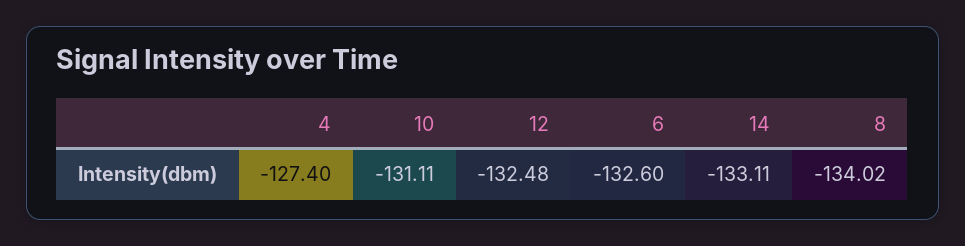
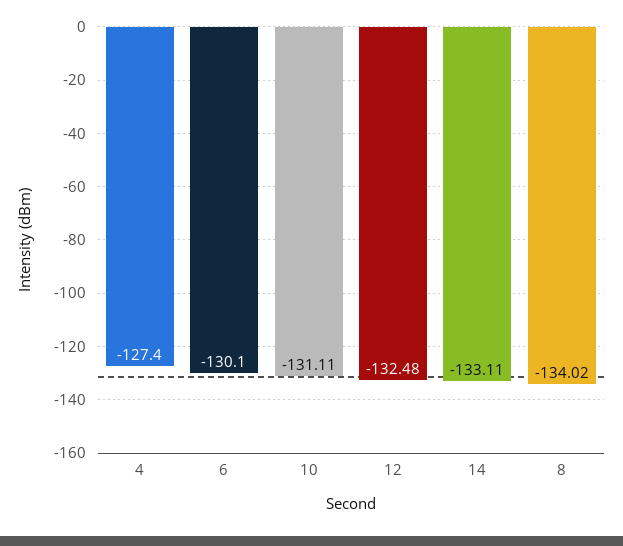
6: -132.6 -> -130.1

